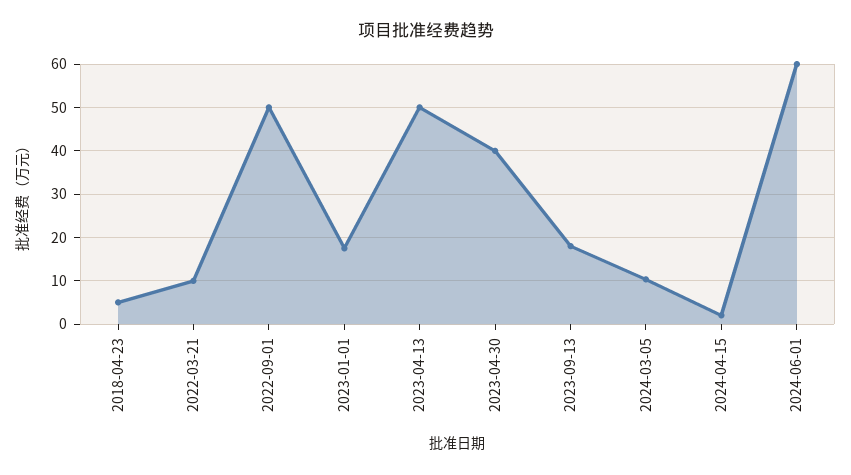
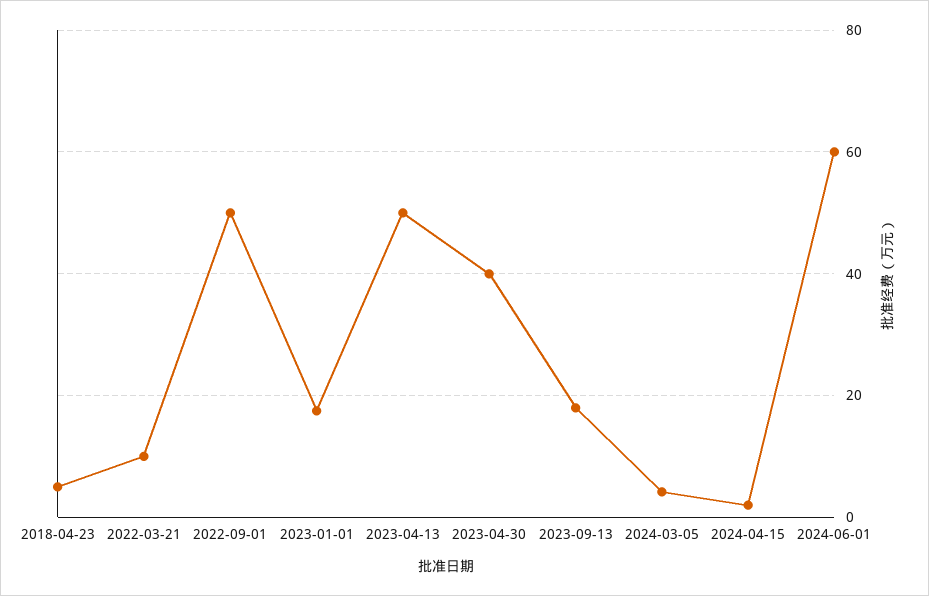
2024-03-05: 10 -> 4

